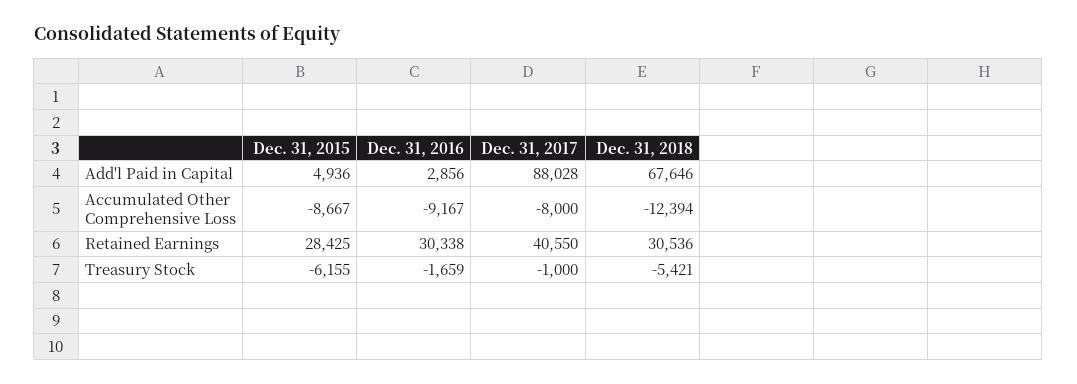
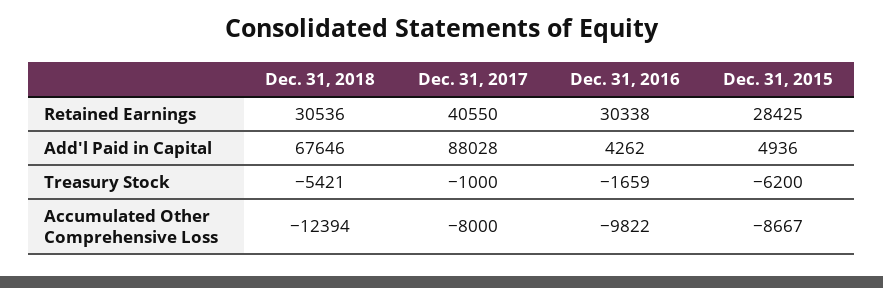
Dec. 31, 2016, Add'l Paid in Capital: 2856 -> 4262
Dec. 31, 2016, Accumulated Other Comprehensive Loss: -9167 -> -9822
Dec. 31, 2015, Treasury Stock: -6155 -> -6200

